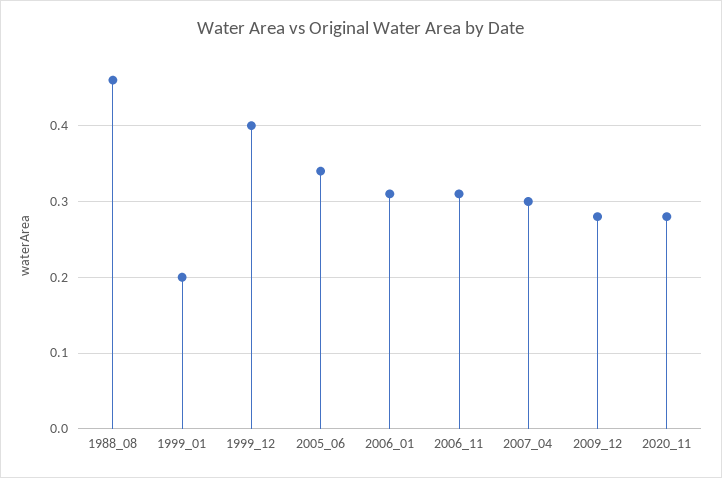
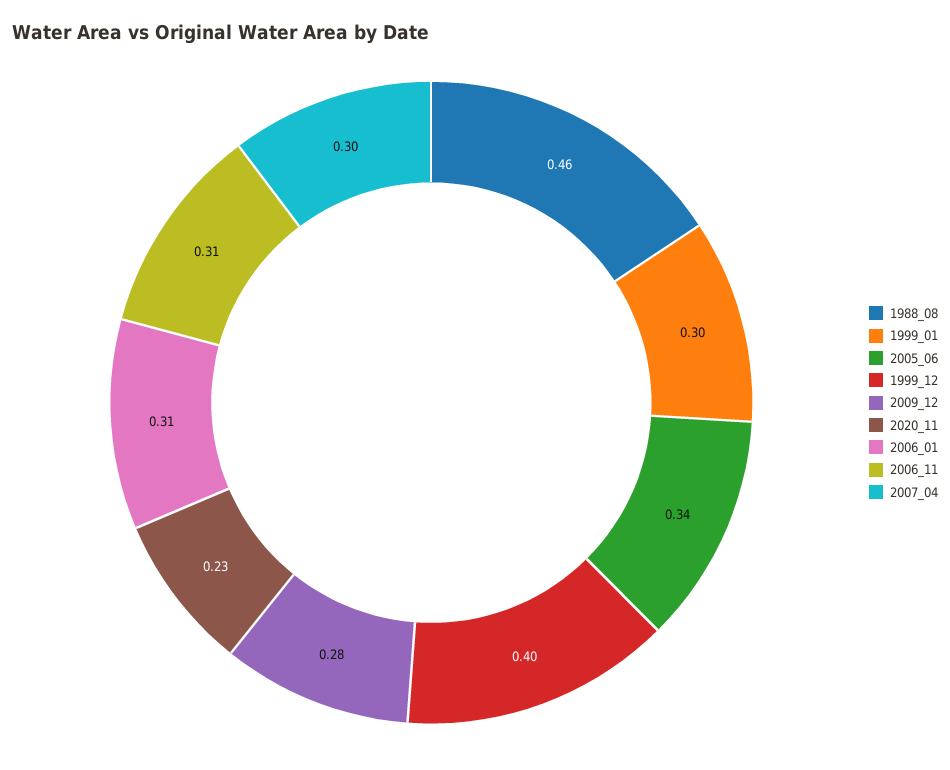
1999_01: 0.2 -> 0.3
2020_11: 0.28 -> 0.23

